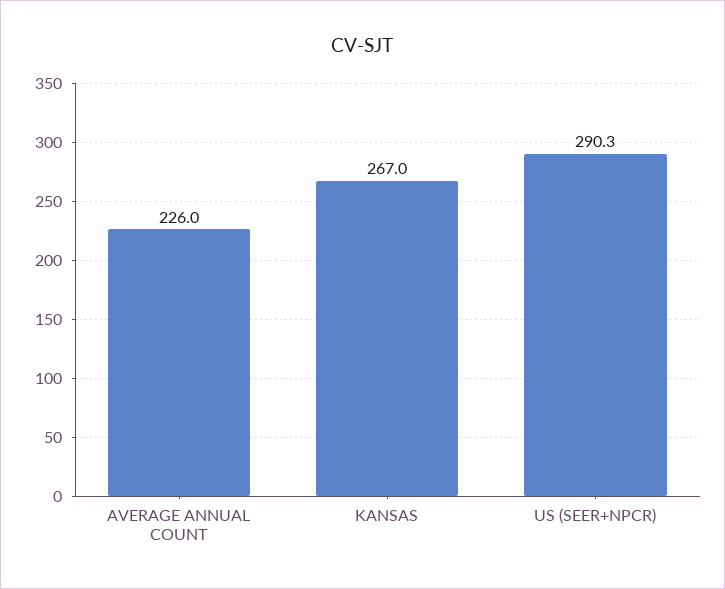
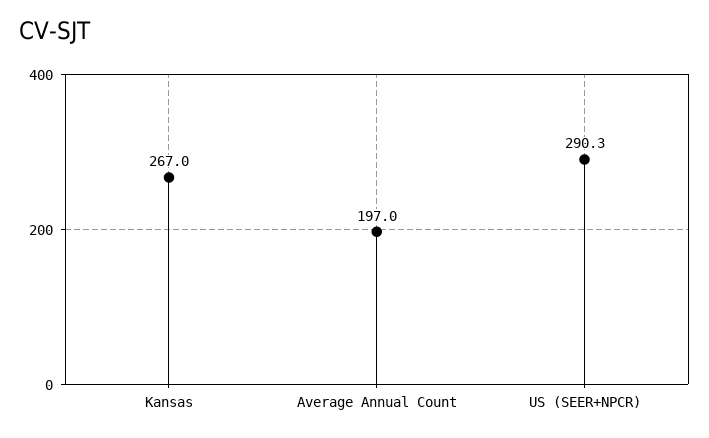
AVERAGE ANNUAL COUNT: 226 -> 197

